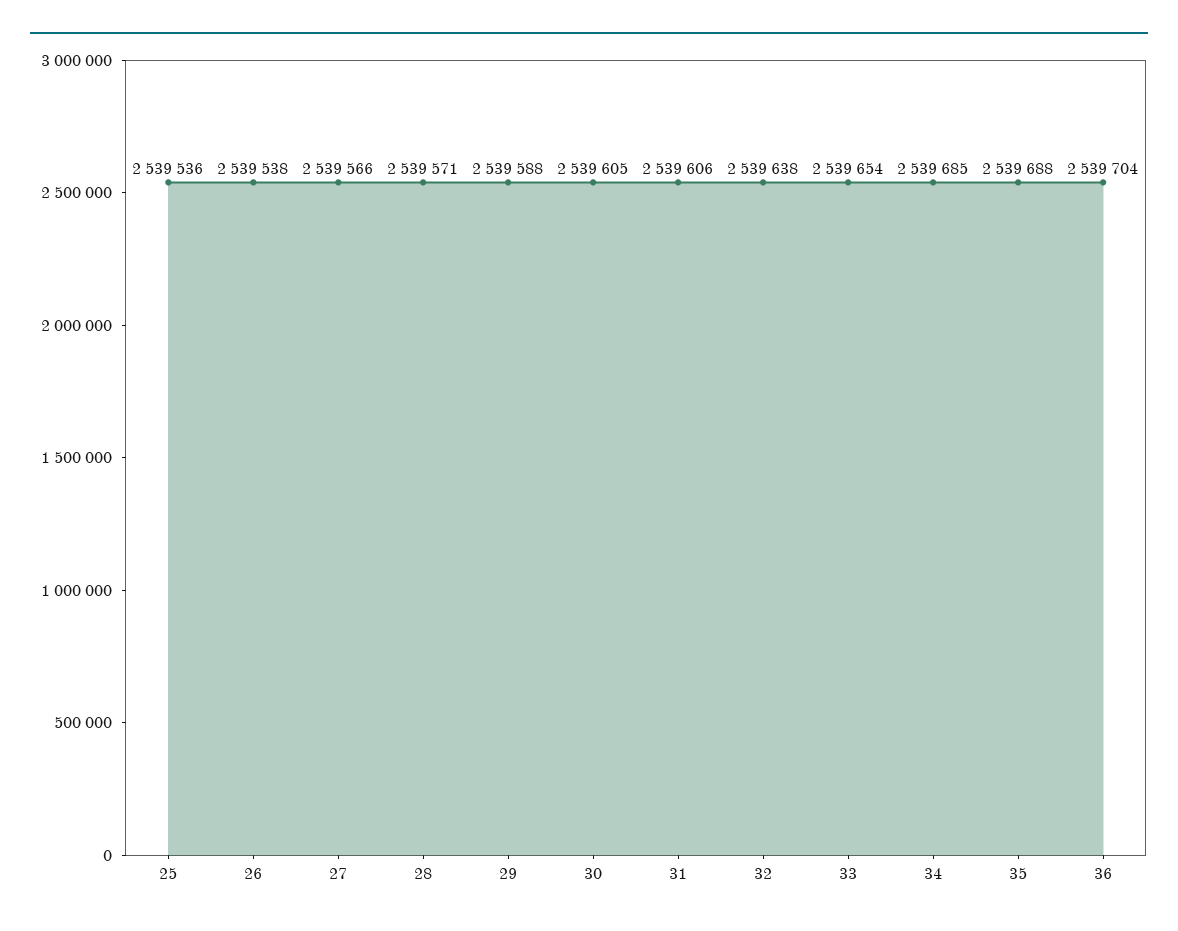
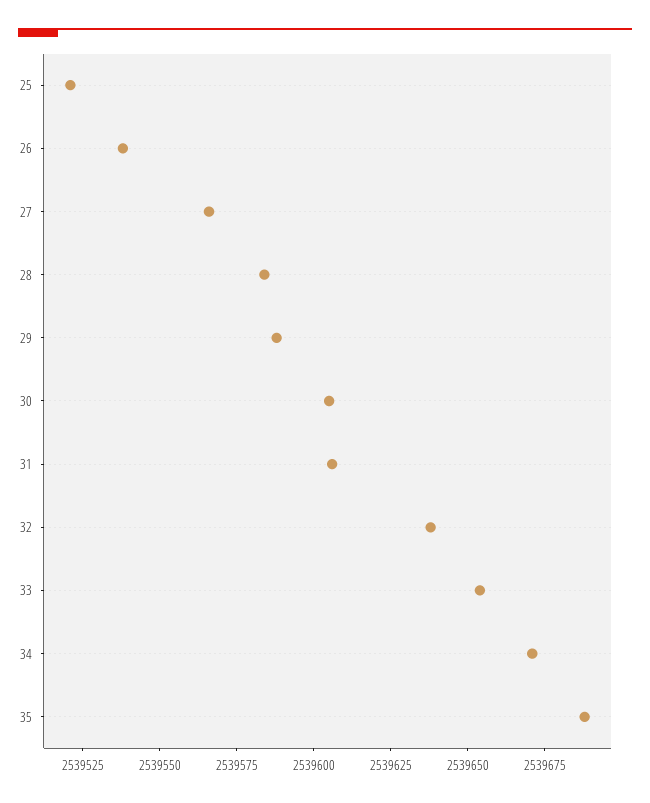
25: 2539536 -> 2539520
28: 2539571 -> 2539585
34: 2539685 -> 2539670
36: 2539704 -> none

